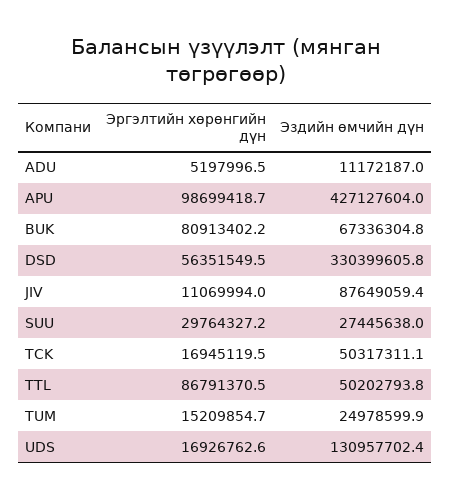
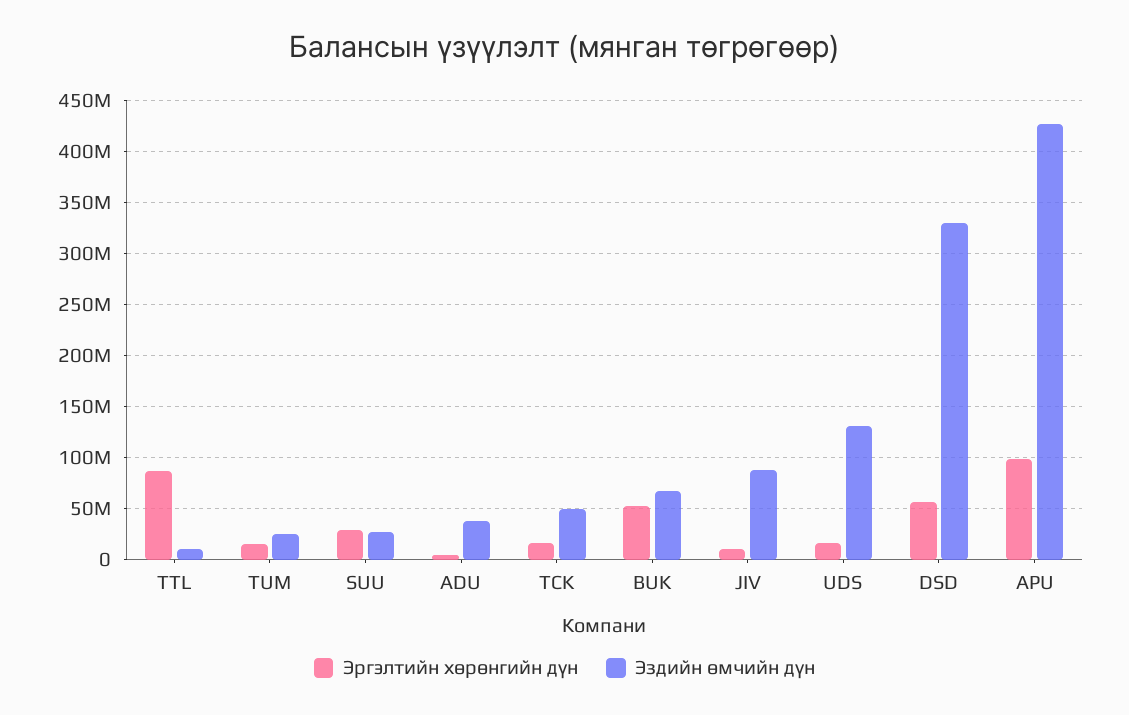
Эздийн өмчийн дүн, ADU: 11172187 -> 40000000
Эргэлтийн хөрөнгийн дүн, BUK: 80913402.2 -> 50000000
Эздийн өмчийн дүн, TTL: 50202793.8 -> 10000000

